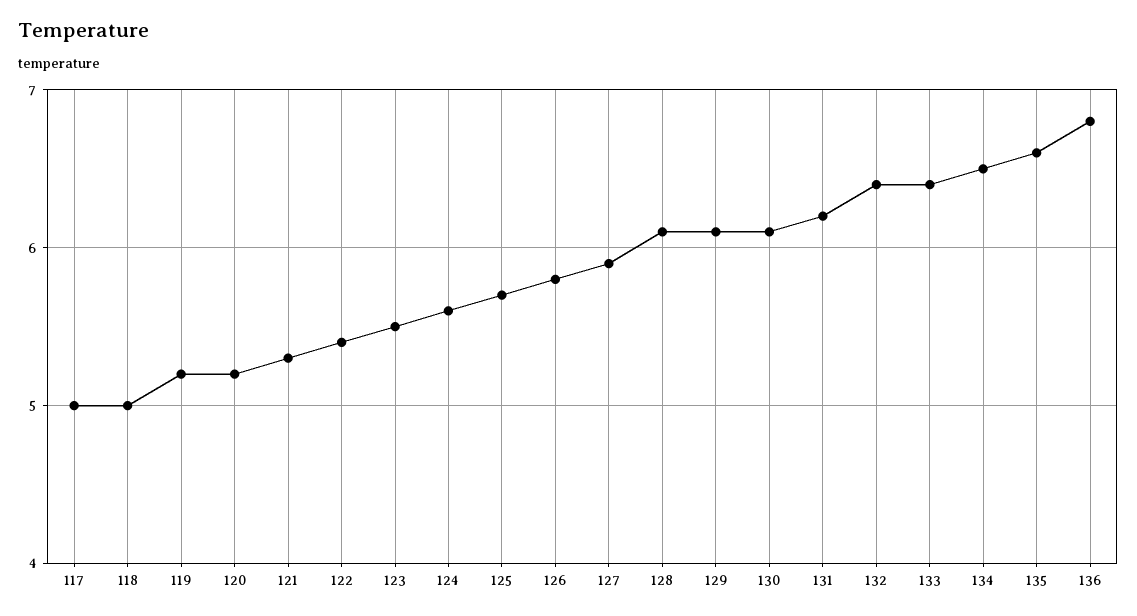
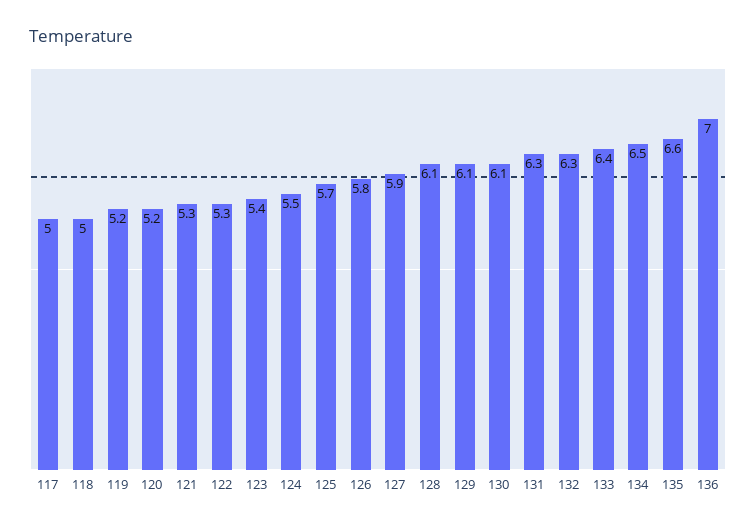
122: 5.4 -> 5.3
123: 5.5 -> 5.4
124: 5.6 -> 5.5
131: 6.2 -> 6.3
132: 6.4 -> 6.3
136: 6.8 -> 7

